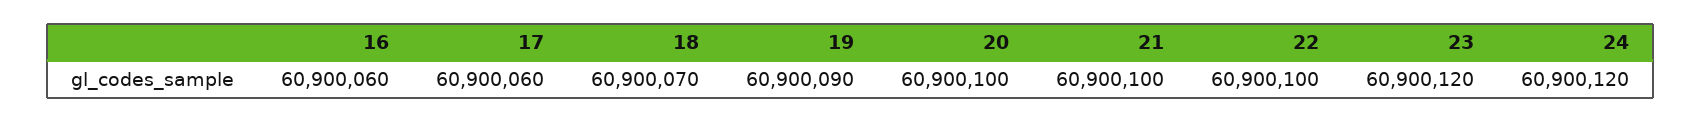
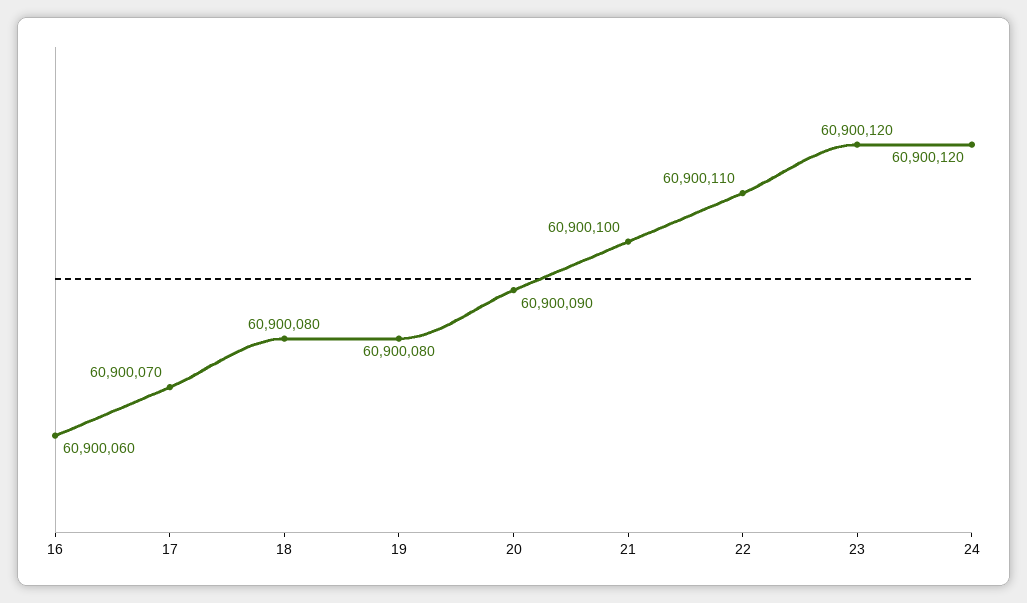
17: 60900060 -> 60900070
18: 60900070 -> 60900080
19: 60900090 -> 60900080
20: 60900100 -> 60900090
22: 60900100 -> 60900110

